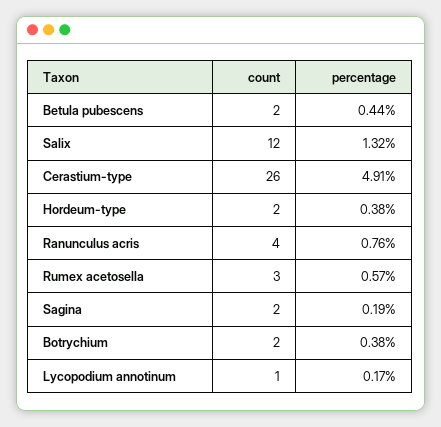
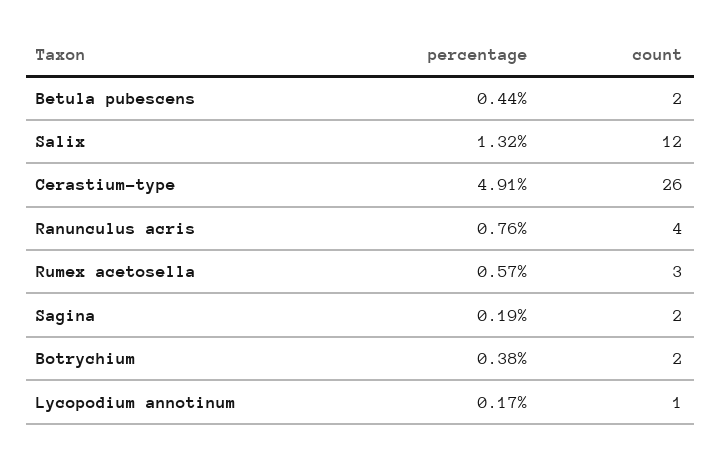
count, Hordeum-type: 2 -> none
percentage, Hordeum-type: 0.38 -> none

